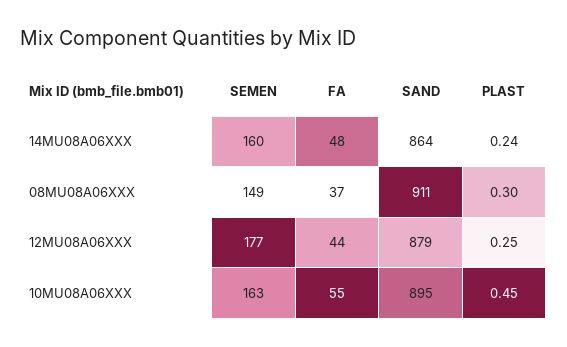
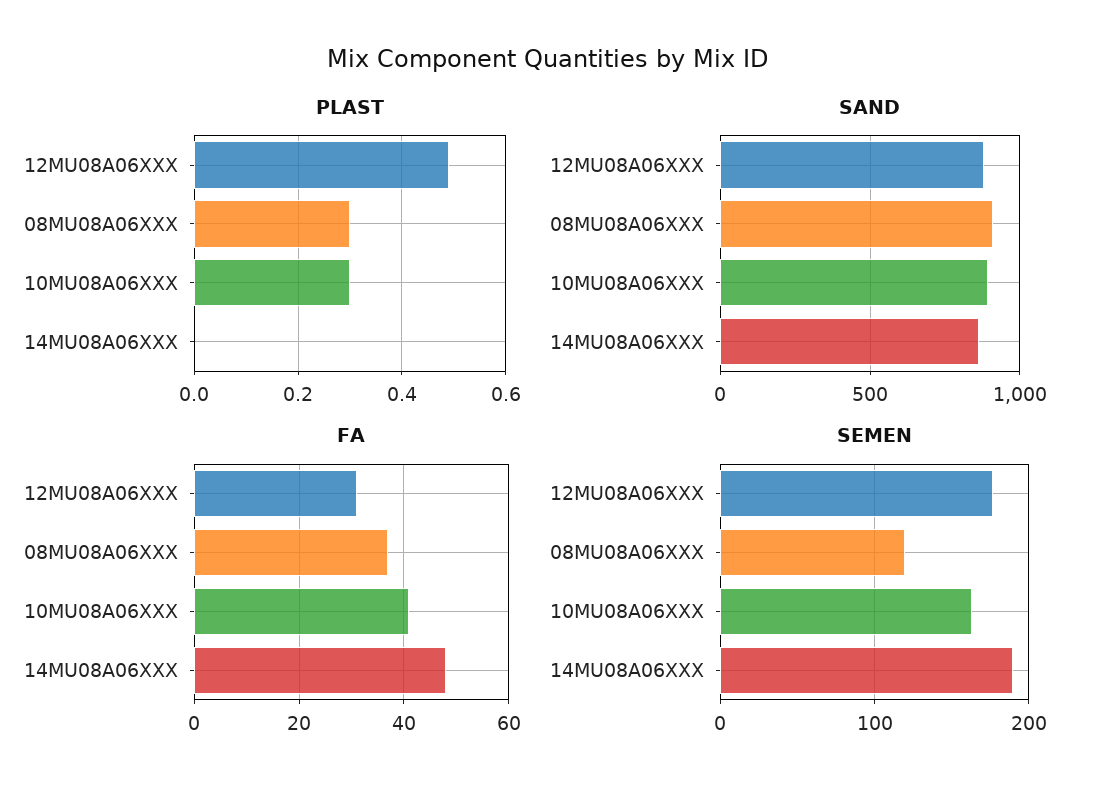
SEMEN, 14MU08A06XXX: 160 -> 190
PLAST, 14MU08A06XXX: 0.24 -> 0
SEMEN, 08MU08A06XXX: 149 -> 120
FA, 12MU08A06XXX: 44 -> 30
PLAST, 12MU08A06XXX: 0.25 -> 0.5
FA, 10MU08A06XXX: 55 -> 40
PLAST, 10MU08A06XXX: 0.45 -> 0.3

